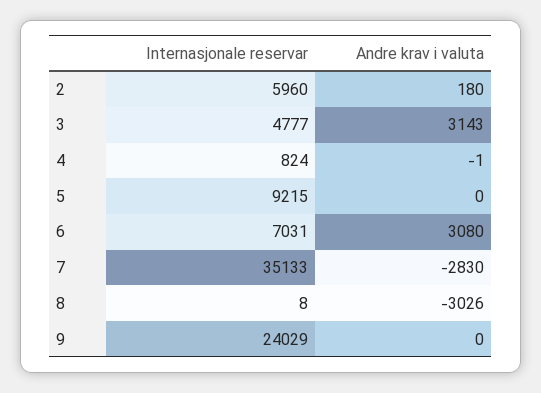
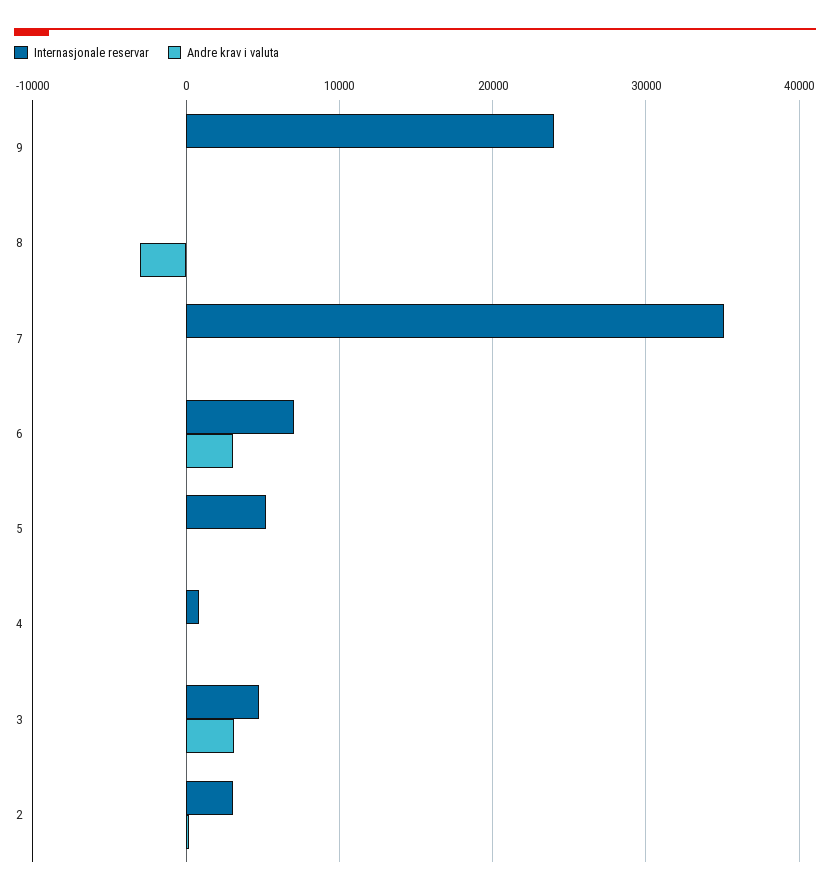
Internasjonale reservar, 2: 5960 -> 3000
Internasjonale reservar, 5: 9215 -> 5000
Andre krav i valuta, 7: -2830 -> 0

